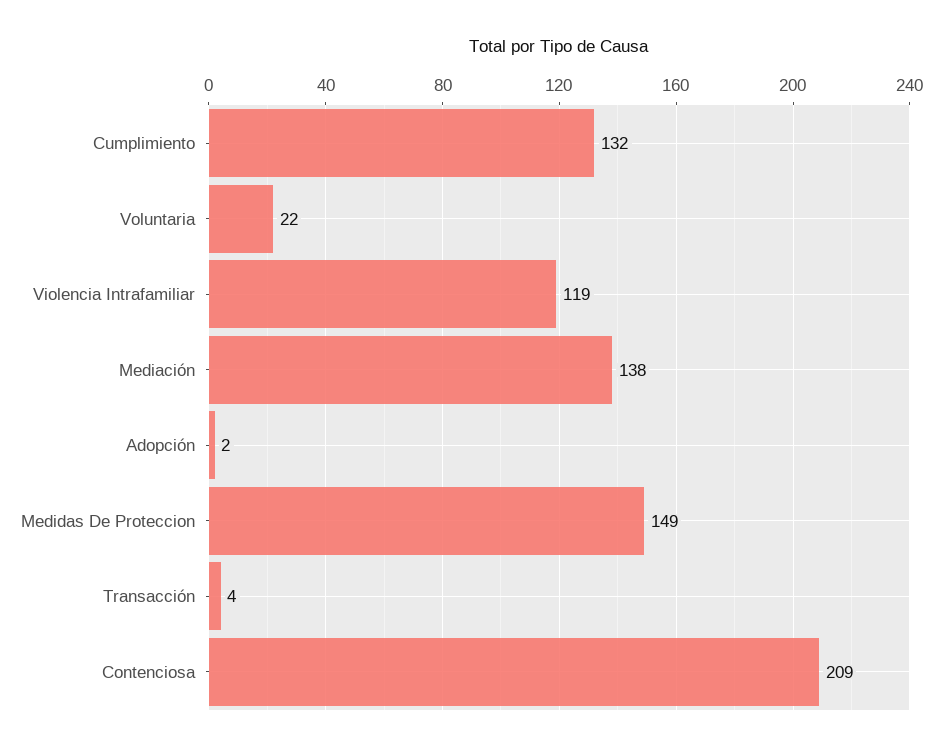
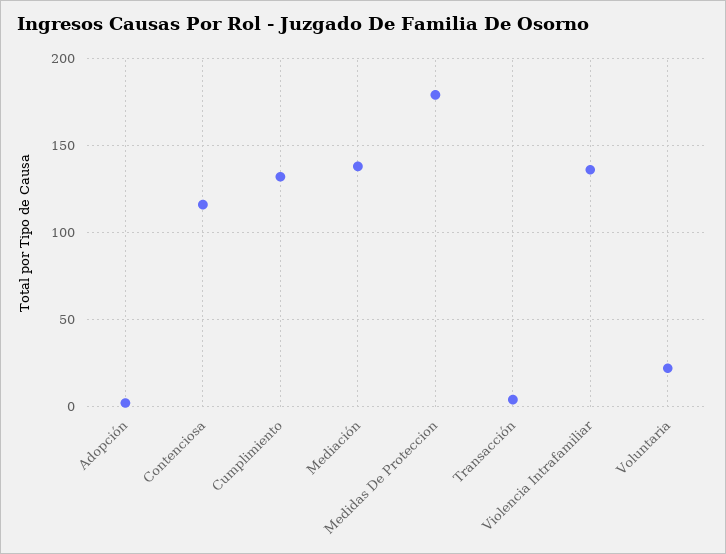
Violencia Intrafamiliar: 119 -> 135
Medidas De Proteccion: 149 -> 180
Contenciosa: 209 -> 115

